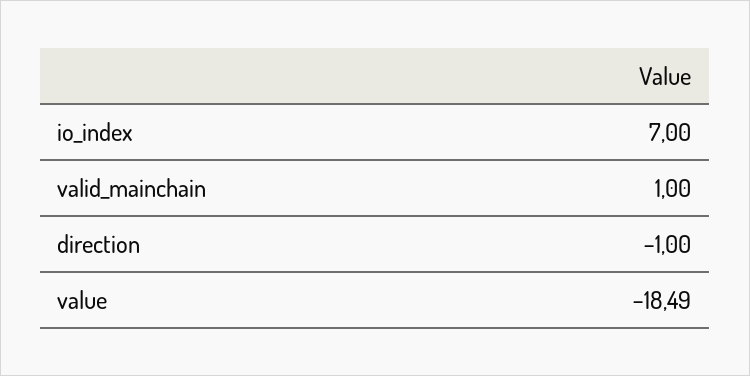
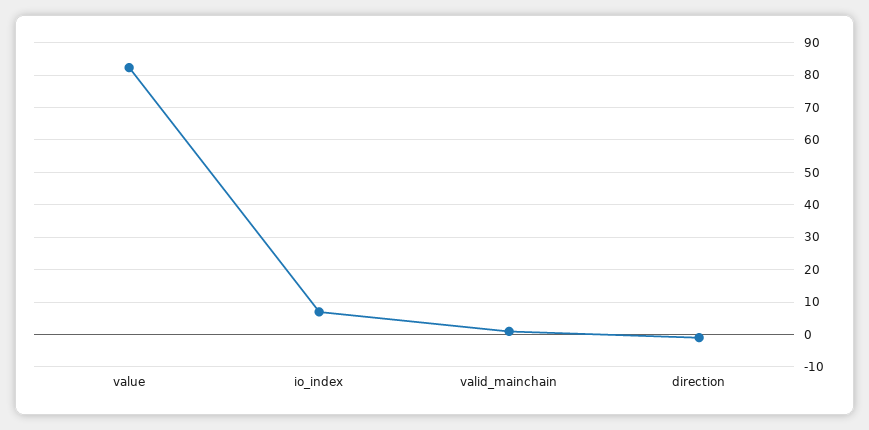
value: -18.49 -> 82

